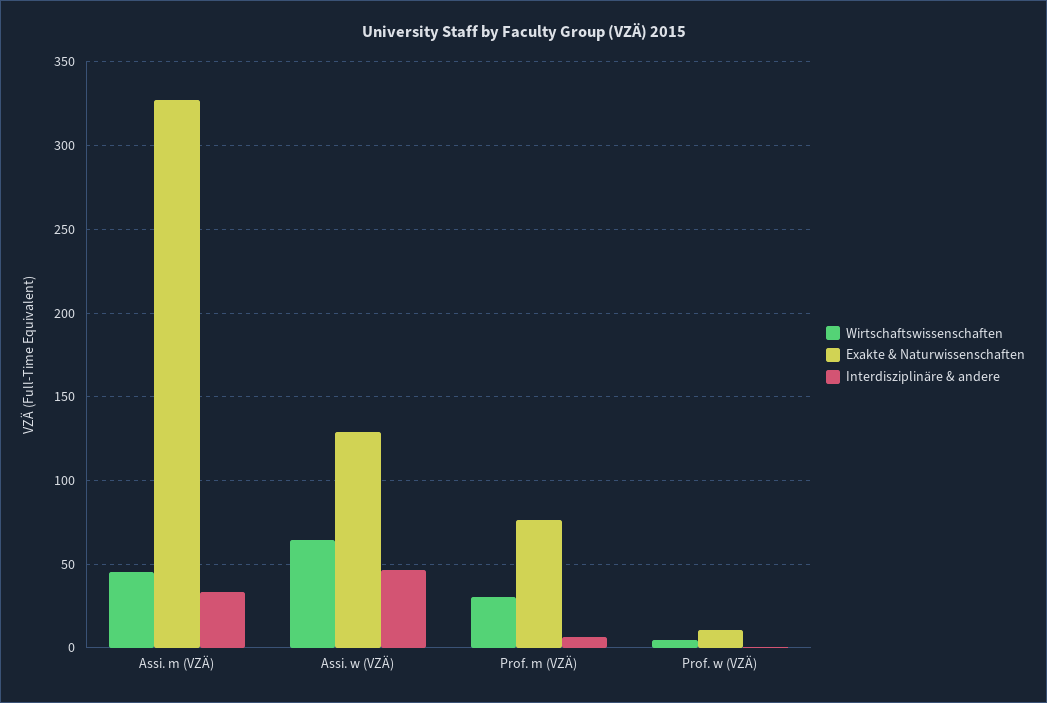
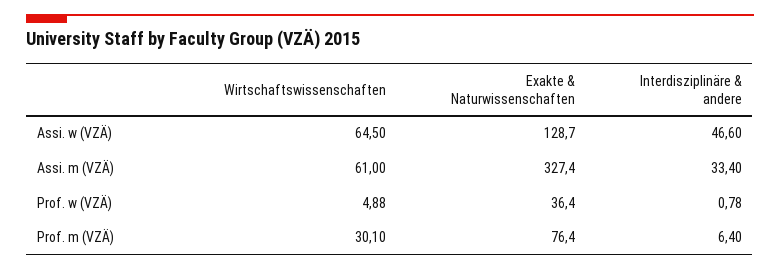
Wirtschaftswissenschaften, Assi. m (VZÄ): 45 -> 61
Exakte & Naturwissenschaften, Prof. w (VZÄ): 10 -> 36.4

